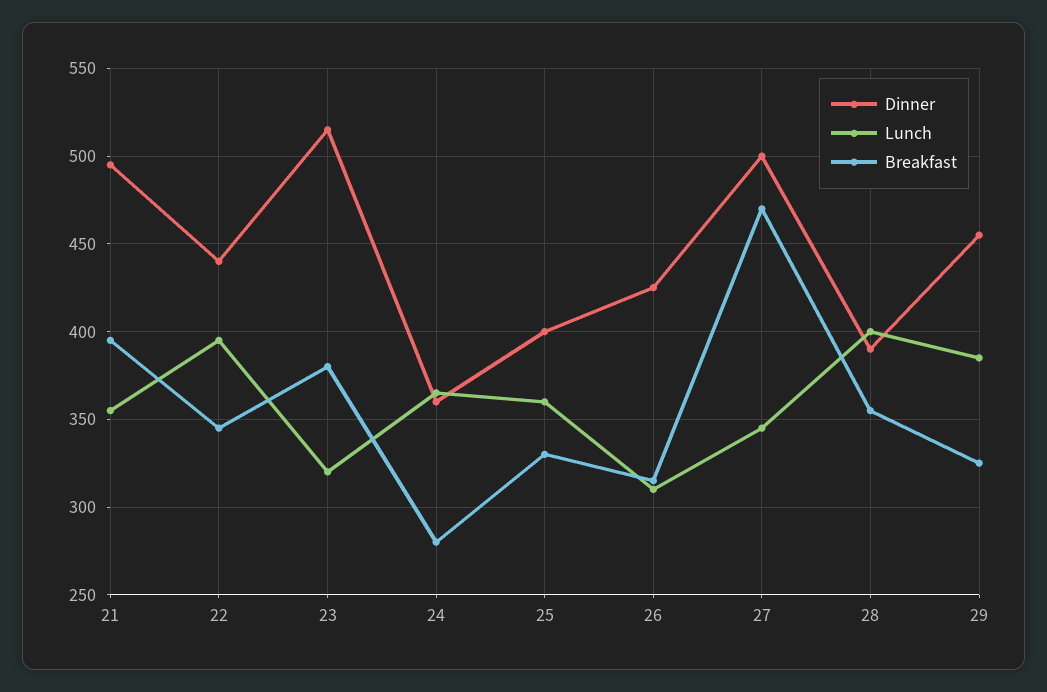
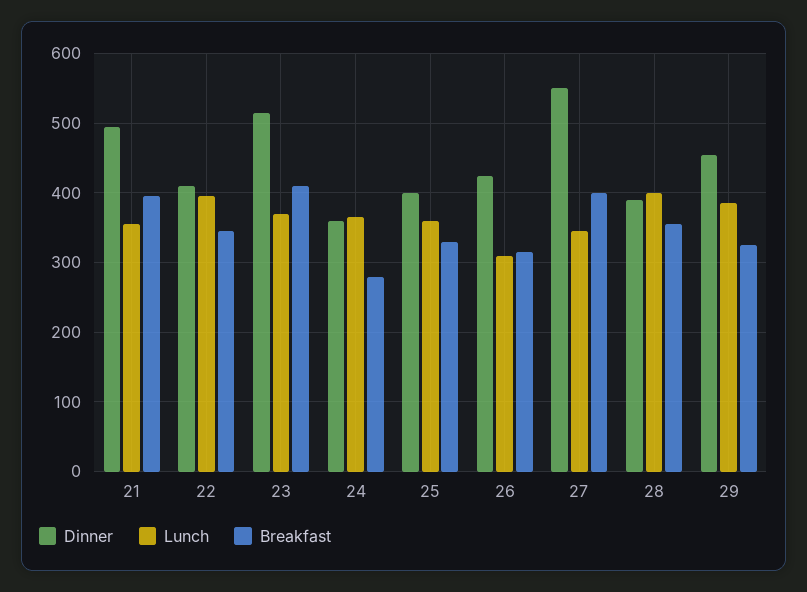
Dinner, 22: 440 -> 410
Lunch, 23: 320 -> 370
Breakfast, 23: 380 -> 410
Dinner, 27: 500 -> 550
Breakfast, 27: 470 -> 400

